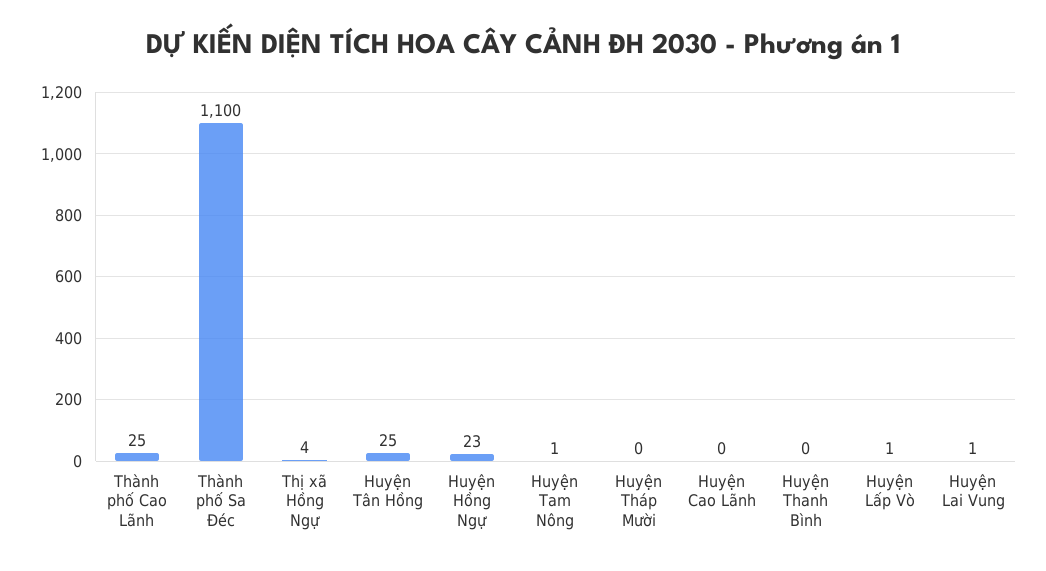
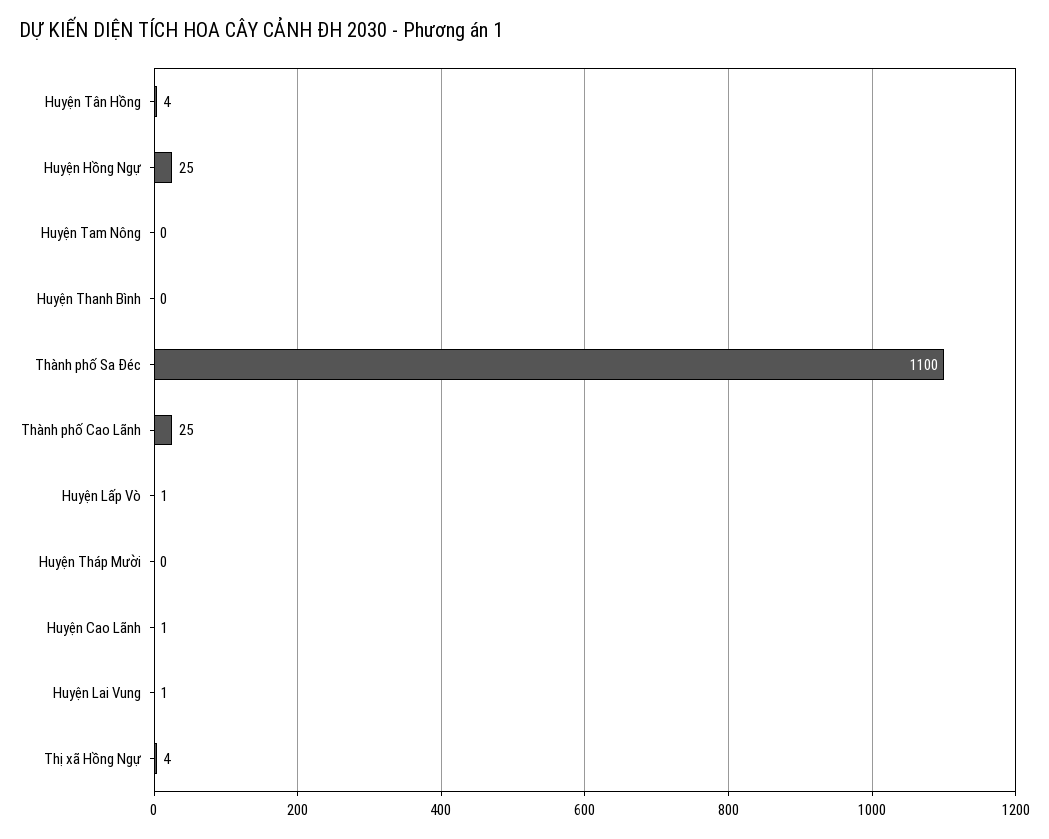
Huyện Tân Hồng: 25 -> 4
Huyện Hồng Ngự: 23 -> 25
Huyện Tam Nông: 1 -> 0
Huyện Cao Lãnh: 0 -> 1

